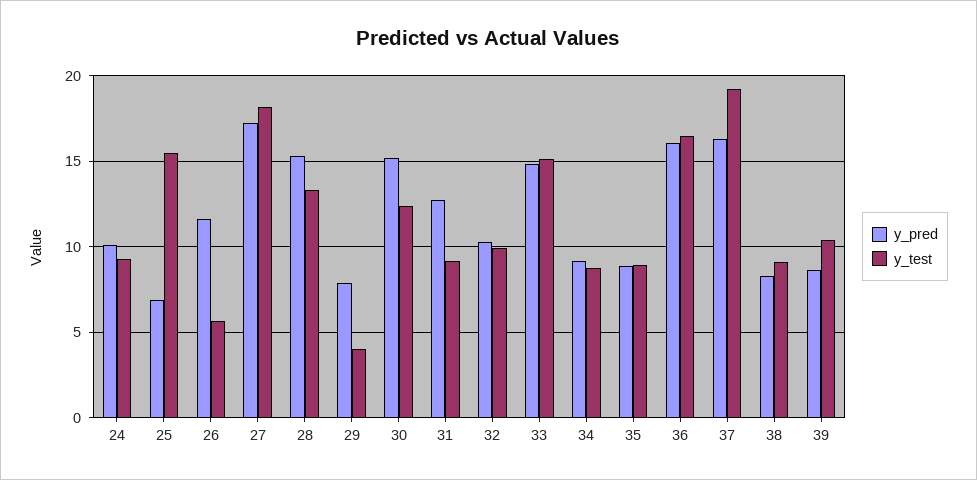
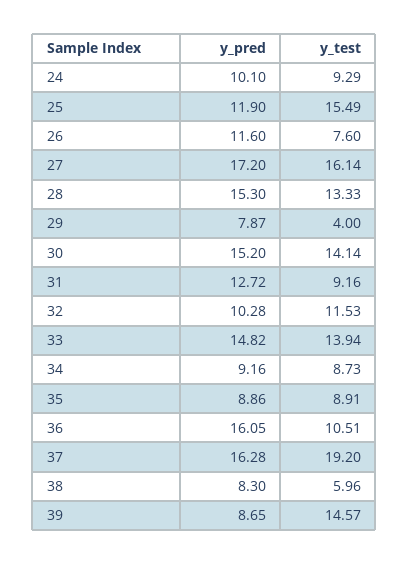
y_pred, 25: 7 -> 11.9
y_test, 26: 5.5 -> 7.6
y_test, 27: 18 -> 16.14
y_test, 30: 12.5 -> 14.14
y_test, 32: 10 -> 11.53
y_test, 33: 15 -> 13.94
y_test, 36: 16.5 -> 10.51
y_test, 38: 9 -> 5.96
y_test, 39: 10.5 -> 14.57

